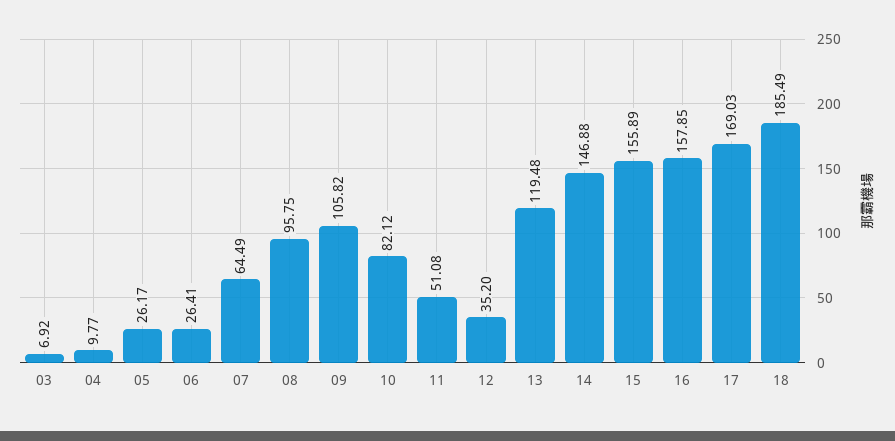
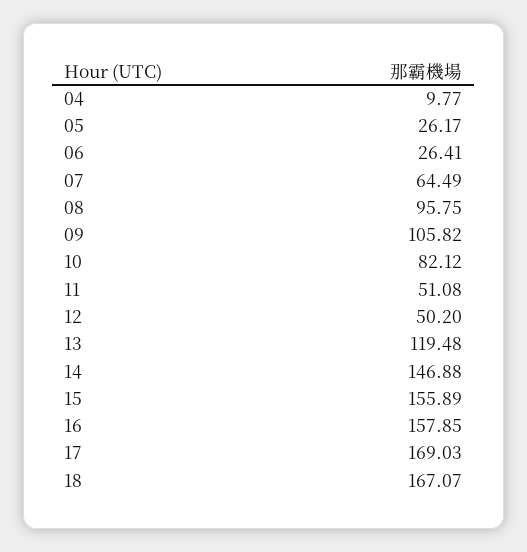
03: 6.92 -> none
12: 35.2 -> 50.2
18: 185.49 -> 167.07

